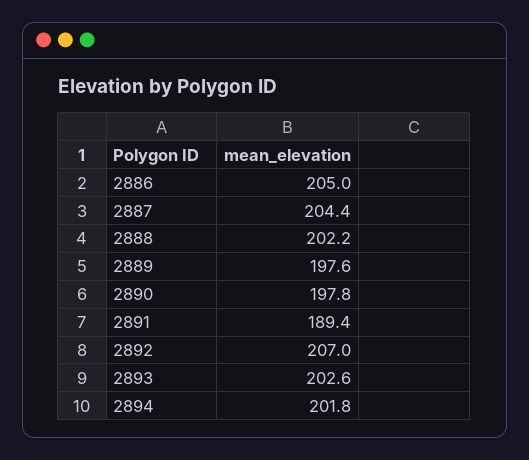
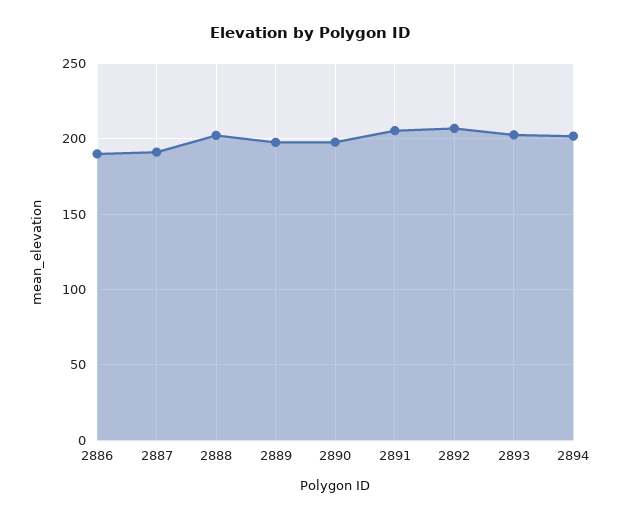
2886: 205 -> 190
2887: 204.4 -> 190
2891: 189.4 -> 205

